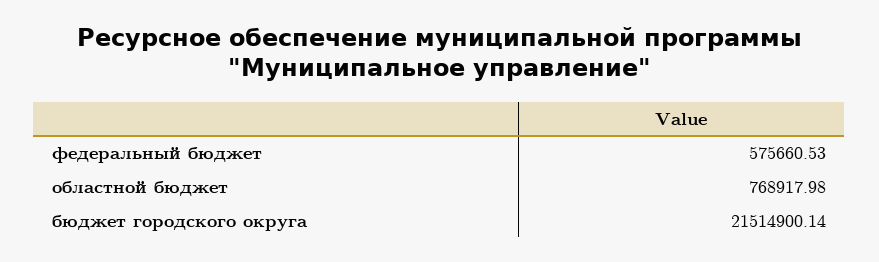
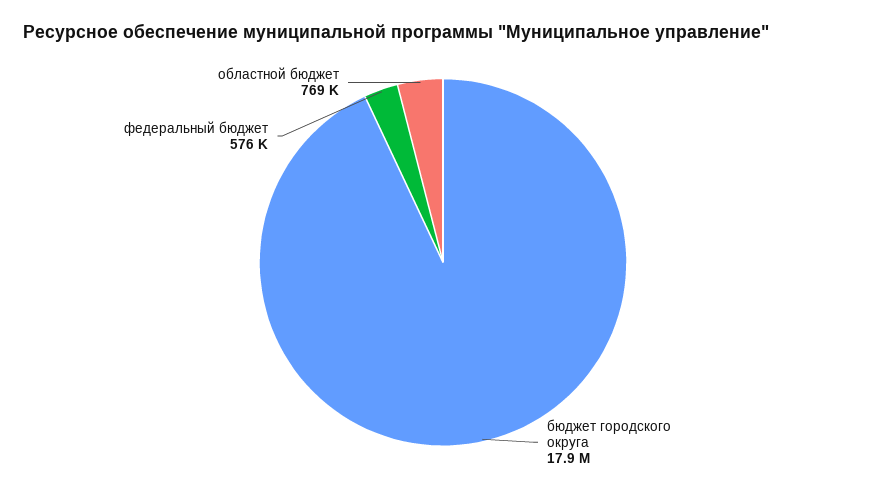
бюджет городского округа: 21514900.14 -> 17900000

